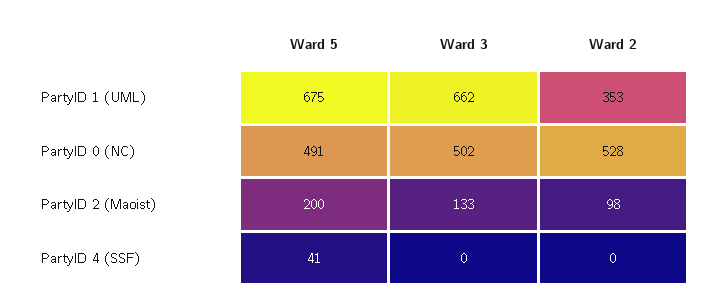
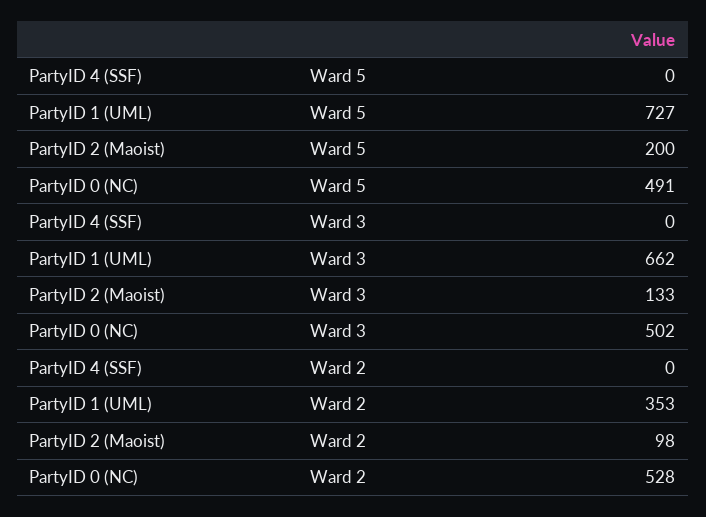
Ward 5, PartyID 1 (UML): 675 -> 727
Ward 5, PartyID 4 (SSF): 41 -> 0

